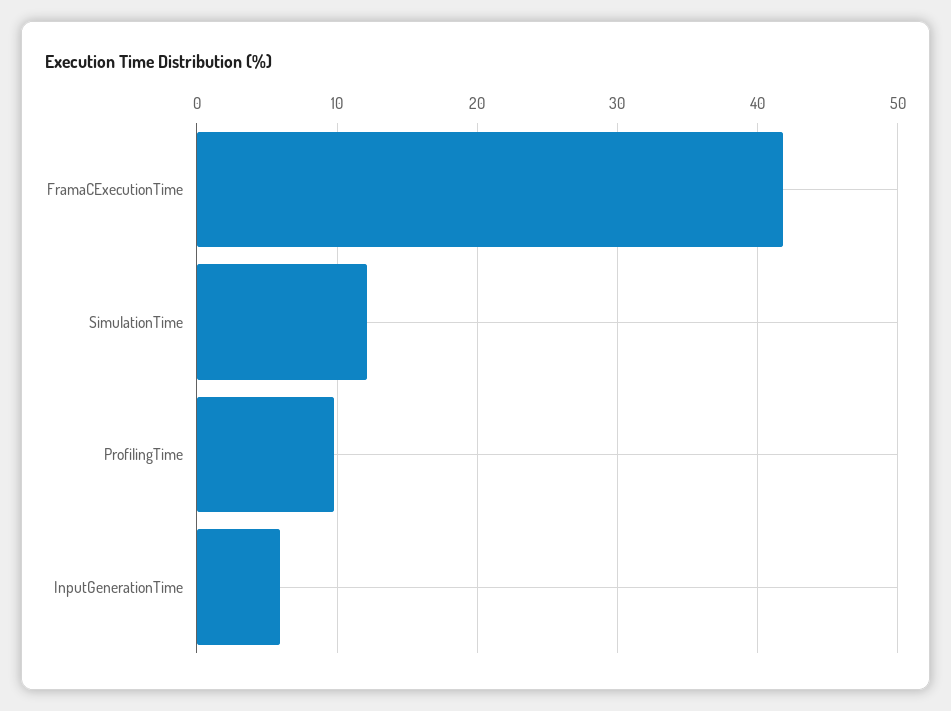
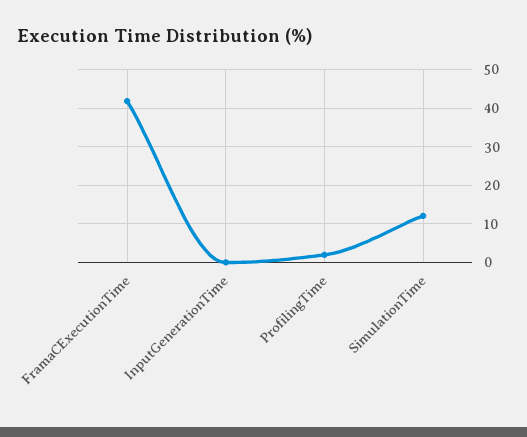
ProfilingTime: 10 -> 2
InputGenerationTime: 6 -> 0

